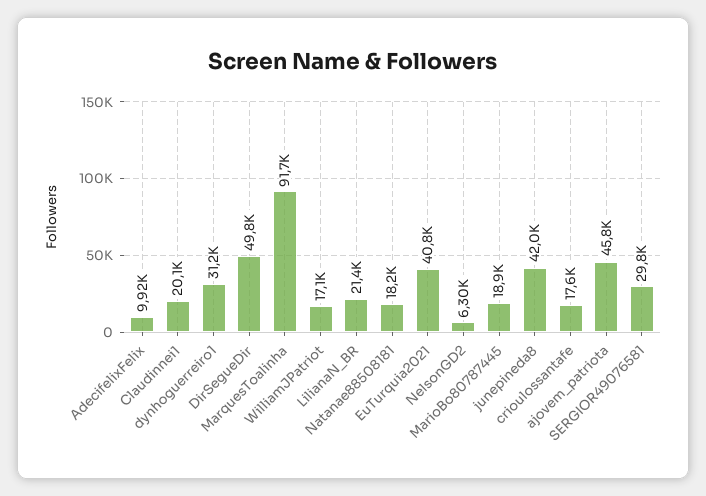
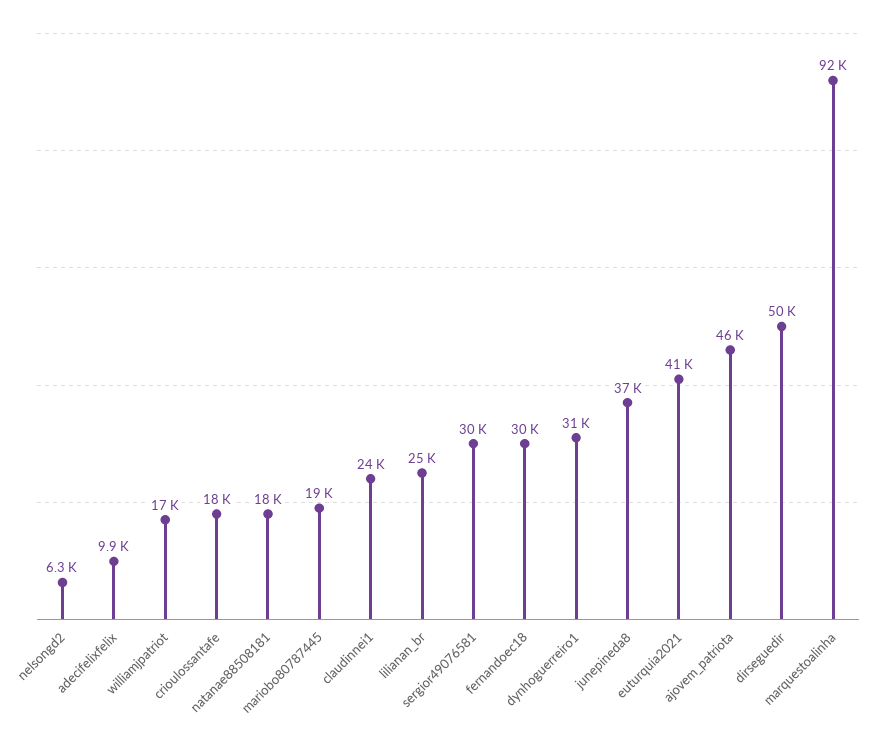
Claudinnei1: 20100 -> 24000
LilianaN_BR: 21400 -> 25000
junepineda8: 42000 -> 37000
fernandoec18: none -> 30000

